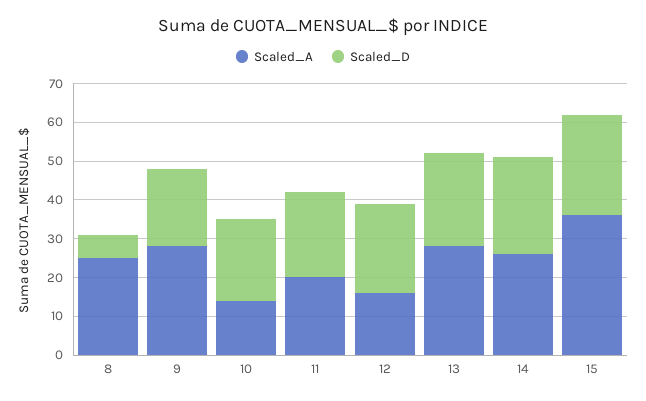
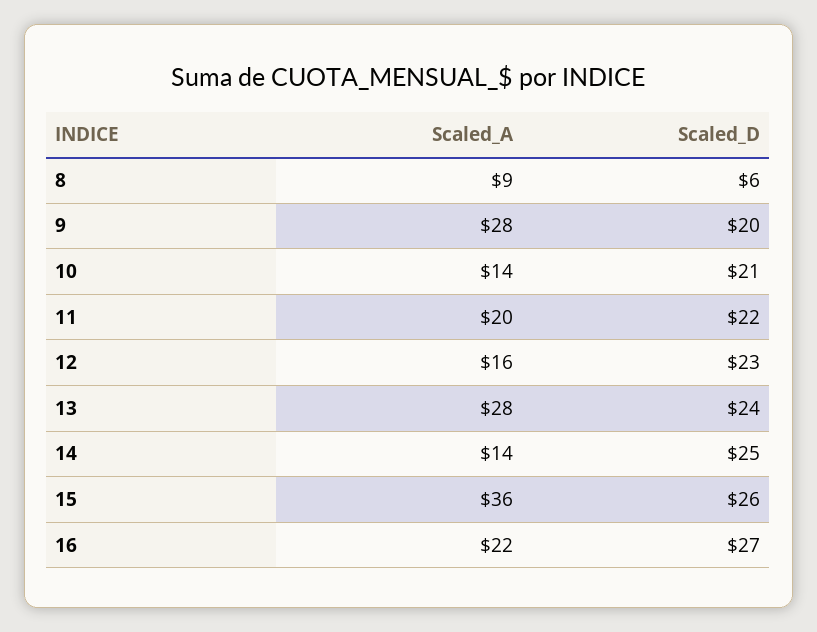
Scaled_A, 8: 25 -> 9
Scaled_A, 14: 25 -> 14
Scaled_A, 16: none -> 22
Scaled_D, 16: none -> 27

